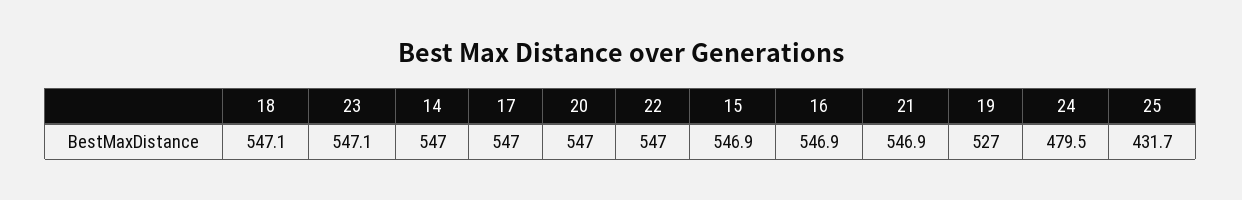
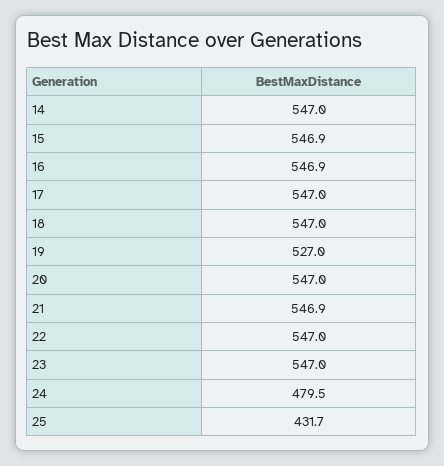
18: 547.1 -> 547
23: 547.1 -> 547

